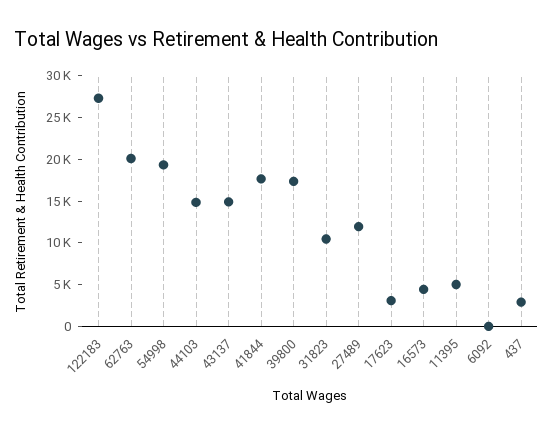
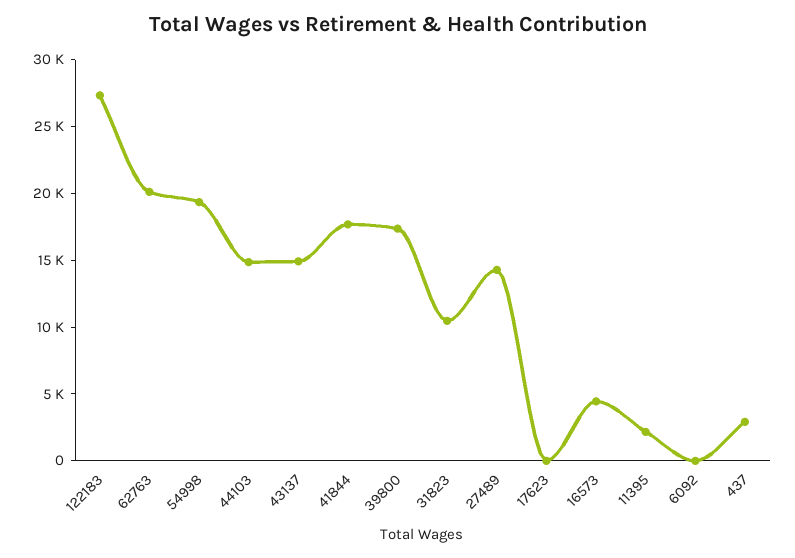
27489: 12000 -> 14000
17623: 3000 -> 0
11395: 5000 -> 2000

